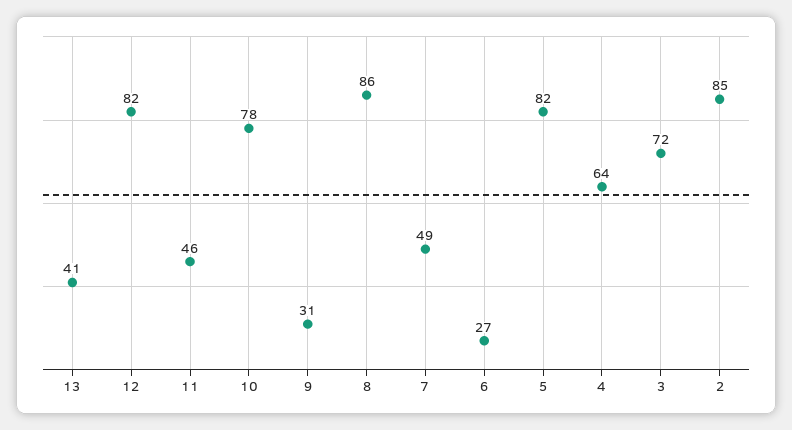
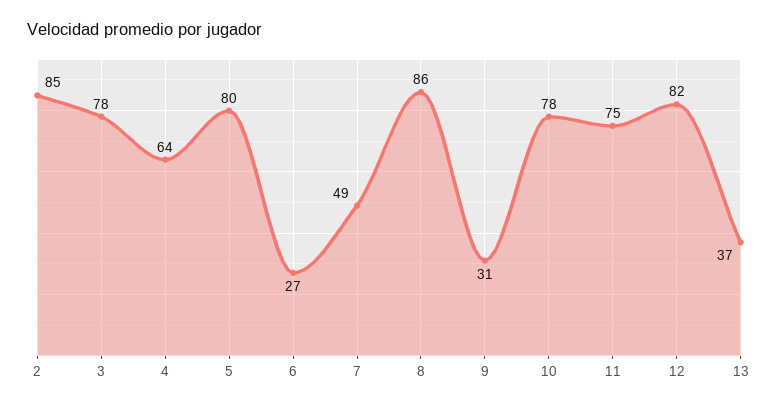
13: 41 -> 37
11: 46 -> 75
5: 82 -> 80
3: 72 -> 78

